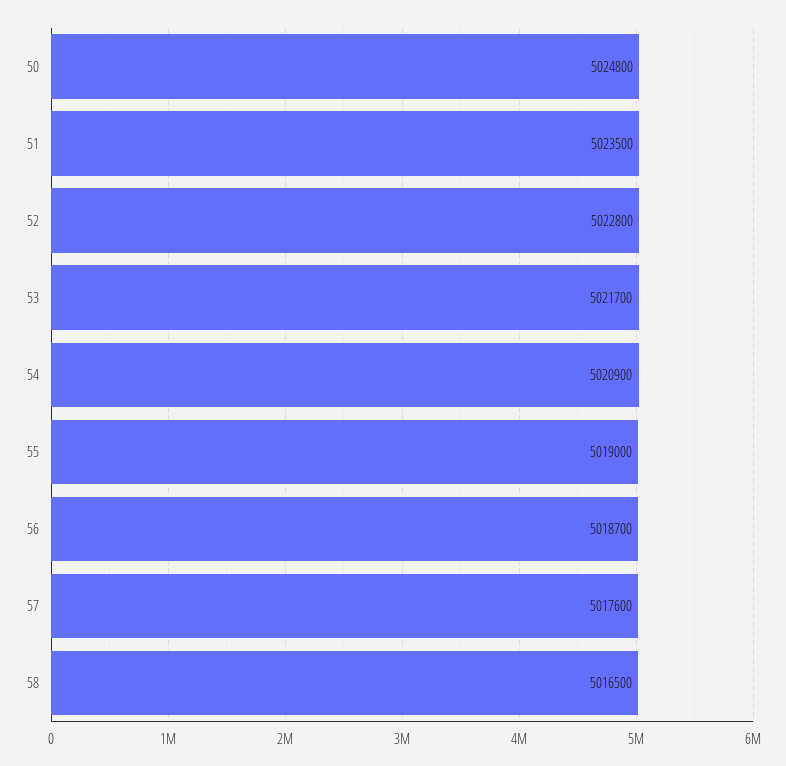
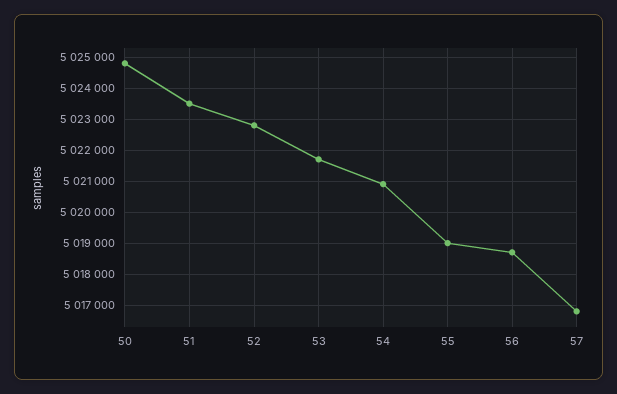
57: 5017600 -> 5016800
58: 5016500 -> none

